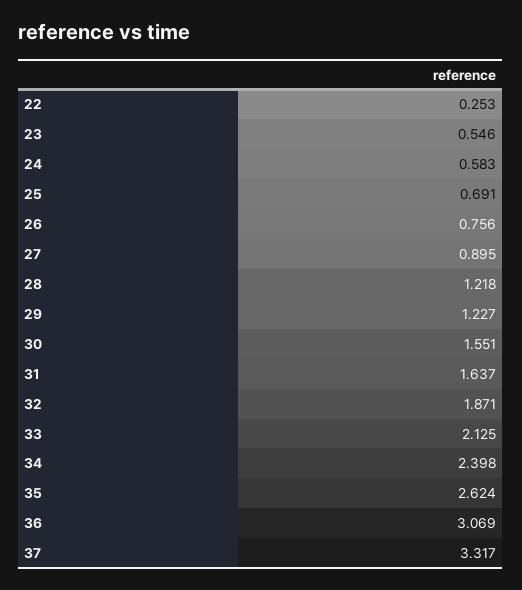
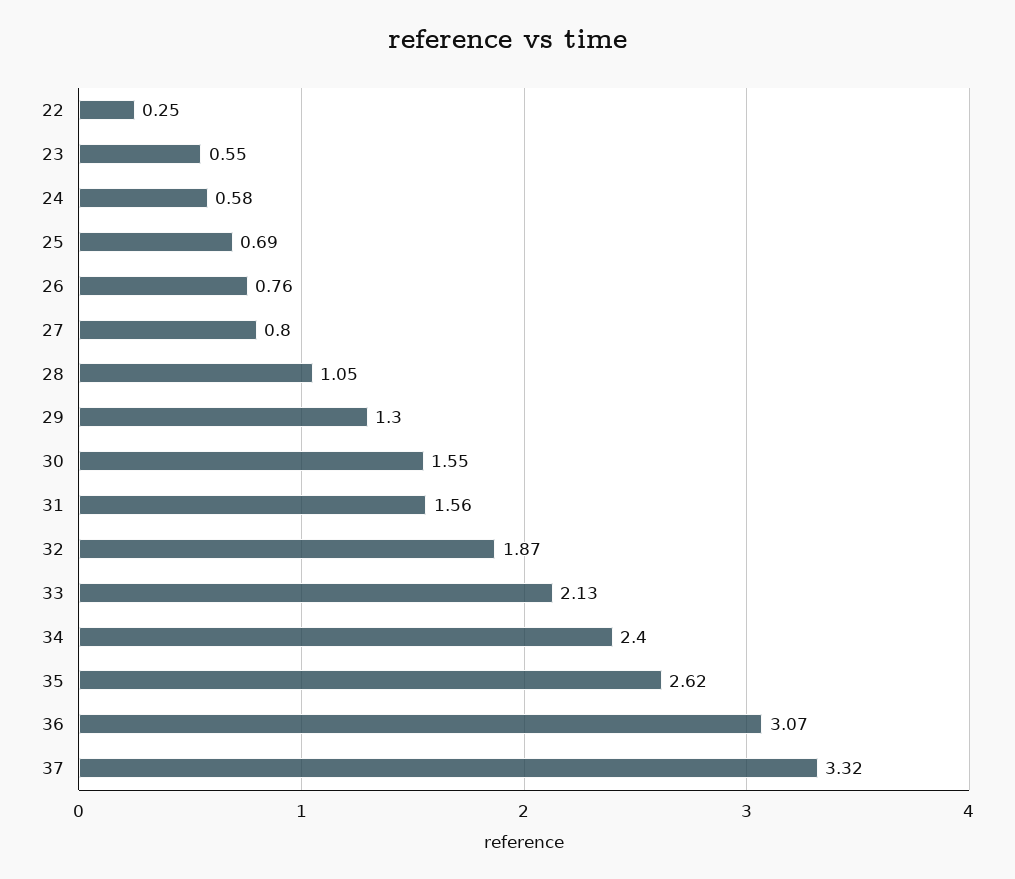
27: 0.895 -> 0.8
28: 1.218 -> 1.05
29: 1.227 -> 1.3
31: 1.637 -> 1.56

